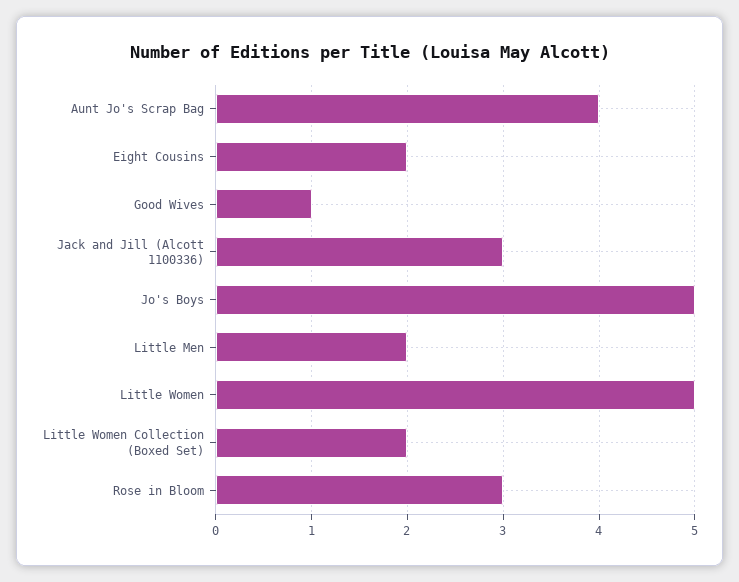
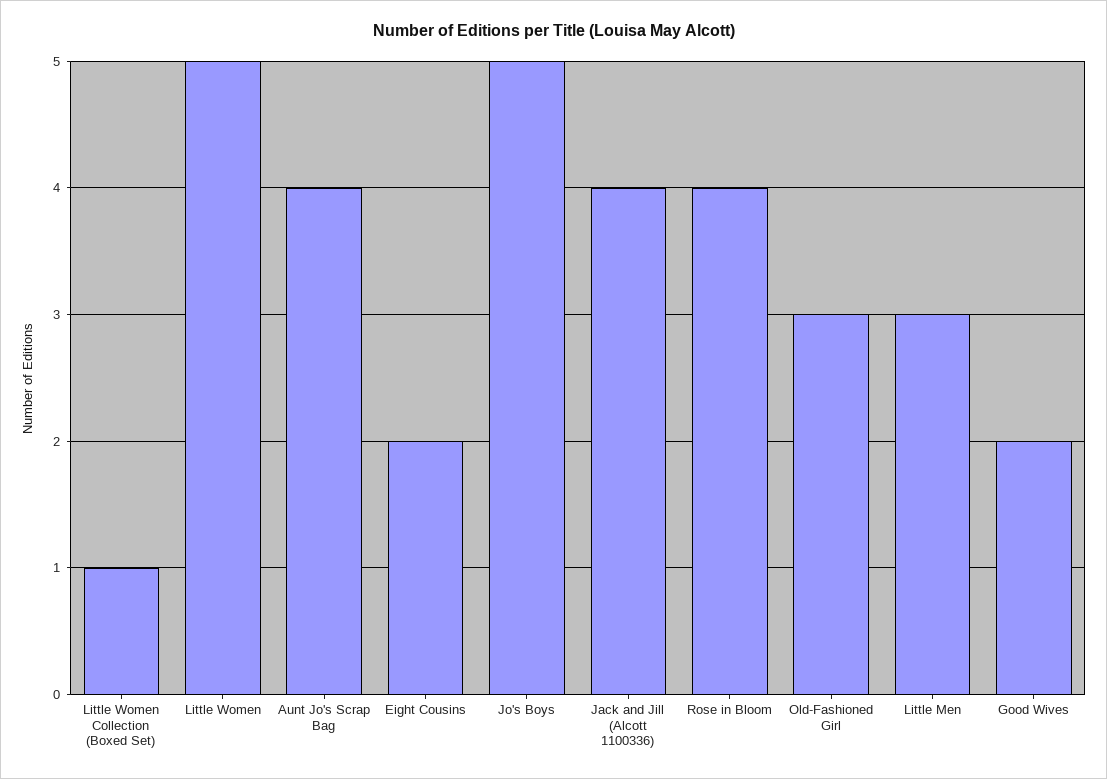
Good Wives: 1 -> 2
Jack and Jill (Alcott 1100336): 3 -> 4
Little Men: 2 -> 3
Little Women Collection (Boxed Set): 2 -> 1
Rose in Bloom: 3 -> 4
Old-Fashioned Girl: none -> 3

